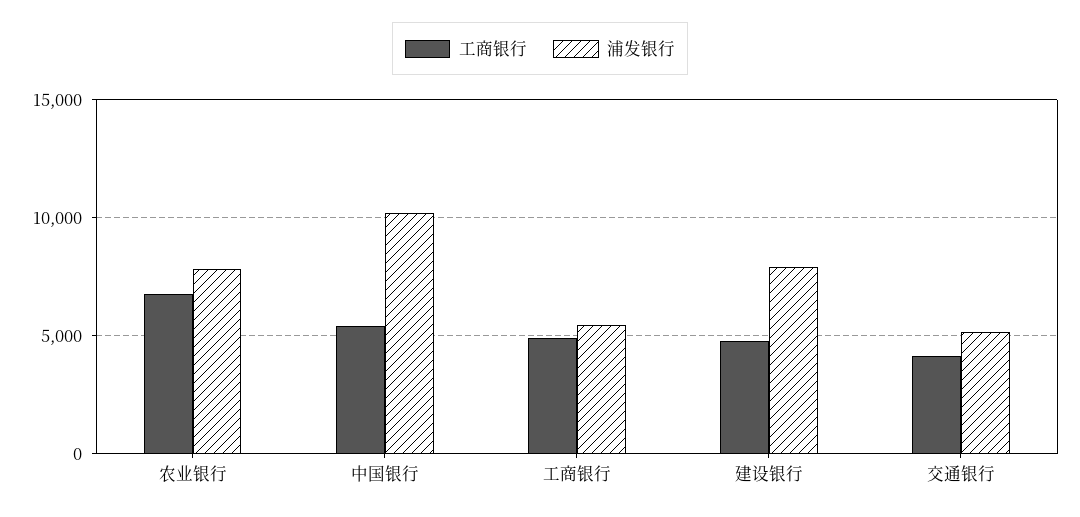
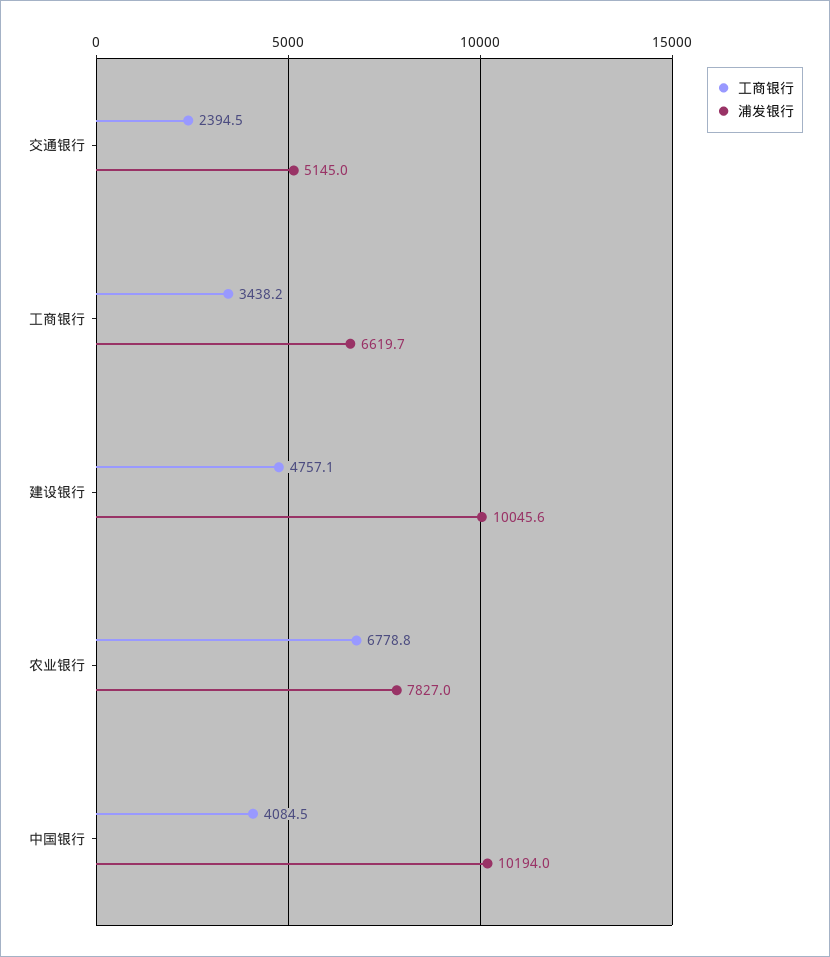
工商银行, 中国银行: 5500 -> 4084.5
工商银行, 工商银行: 5000 -> 3438.2
浦发银行, 工商银行: 5500 -> 6619.7
浦发银行, 建设银行: 8000 -> 10045.6
工商银行, 交通银行: 4000 -> 2394.5

